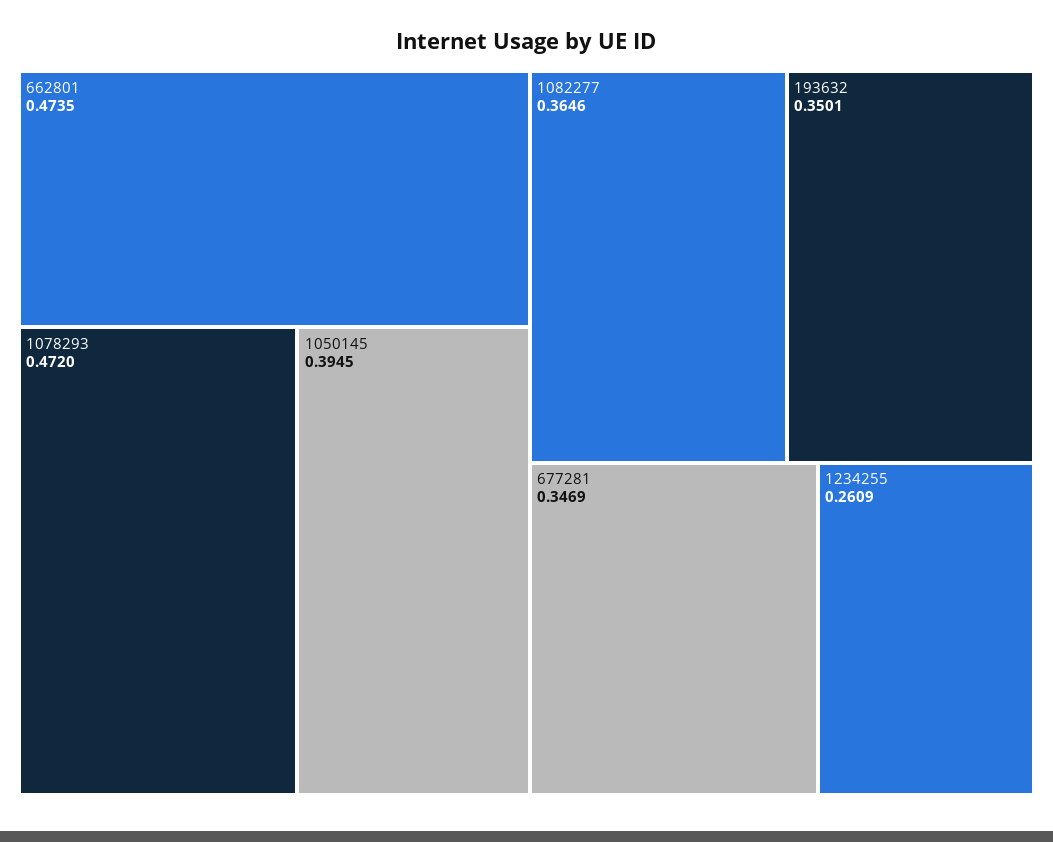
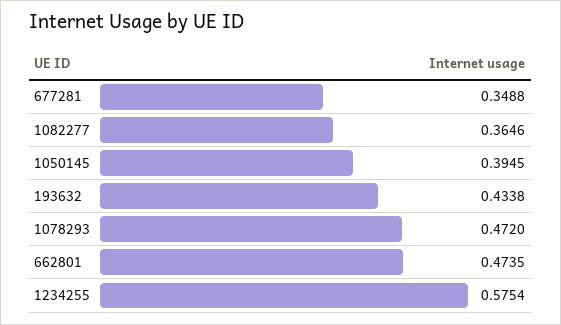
193632: 0.3501 -> 0.4338
677281: 0.3469 -> 0.3488
1234255: 0.2609 -> 0.5754

